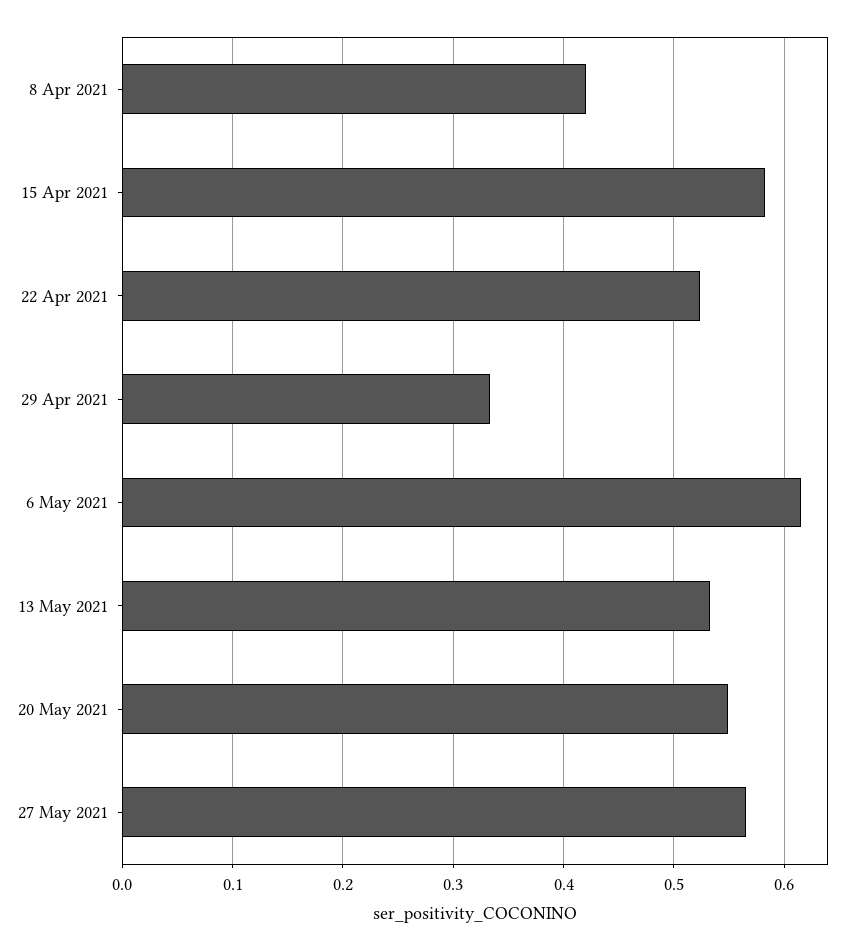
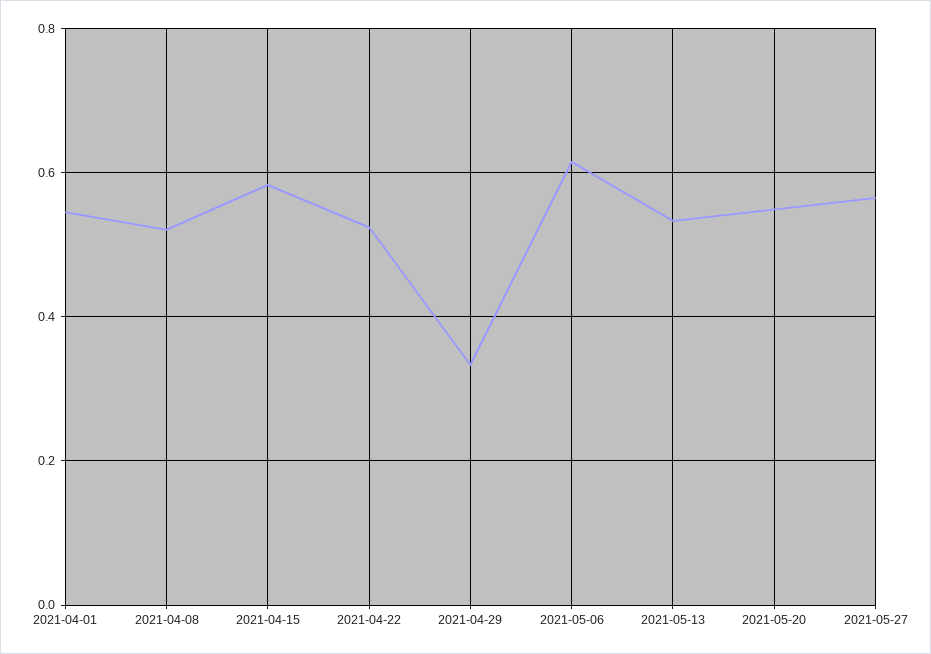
8 Apr 2021: 0.42 -> 0.52
2021-04-01: none -> 0.54

